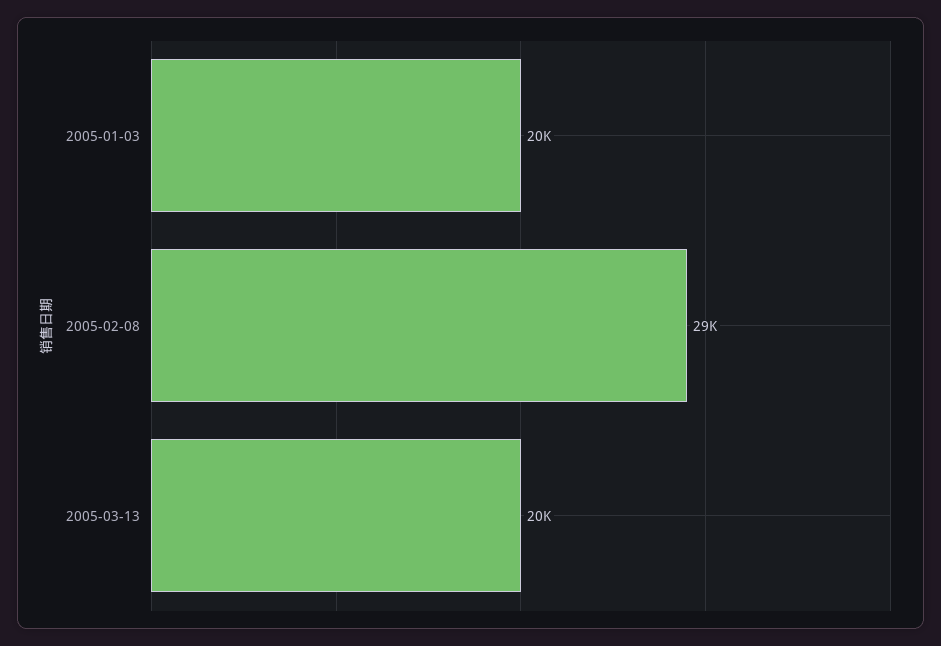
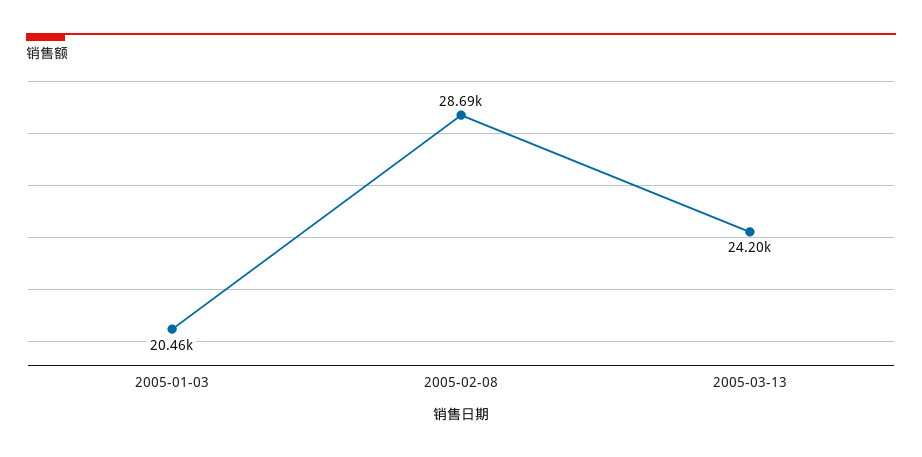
2005-03-13: 20000 -> 24200

